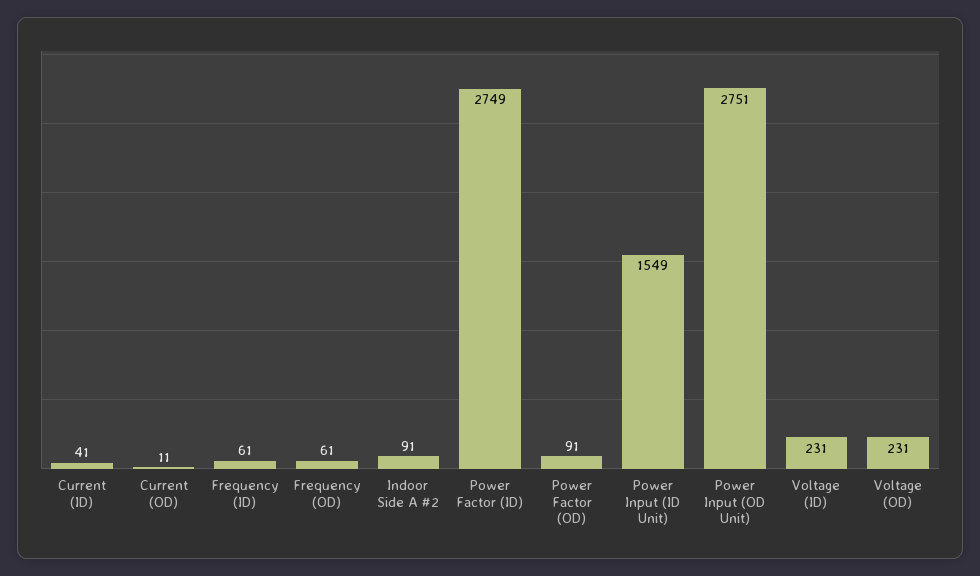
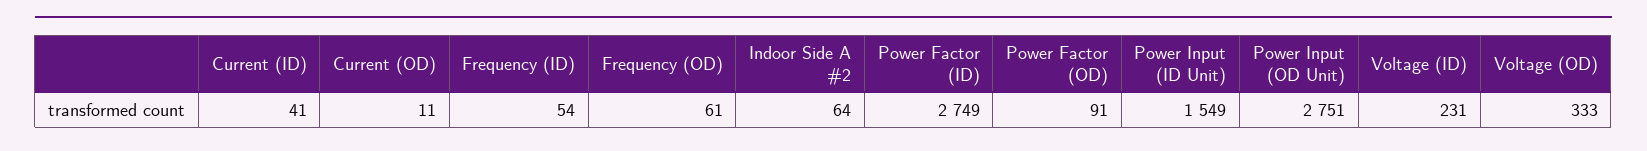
Frequency (ID): 61 -> 54
Indoor Side A #2: 91 -> 64
Voltage (OD): 231 -> 333

